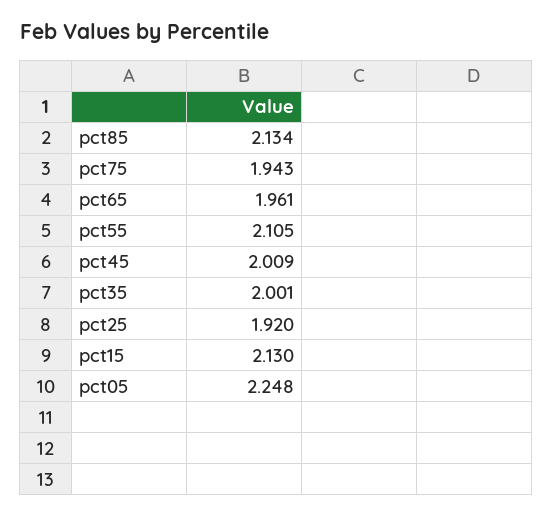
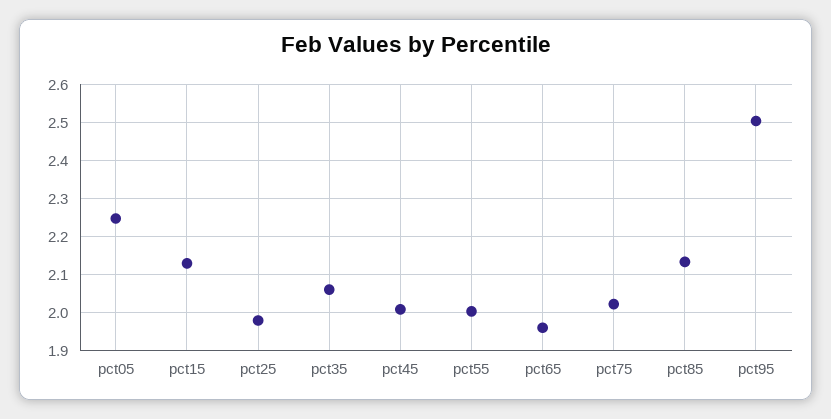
pct75: 1.943 -> 2.02
pct55: 2.105 -> 2
pct35: 2.001 -> 2.06
pct25: 1.92 -> 1.98
pct95: none -> 2.5

